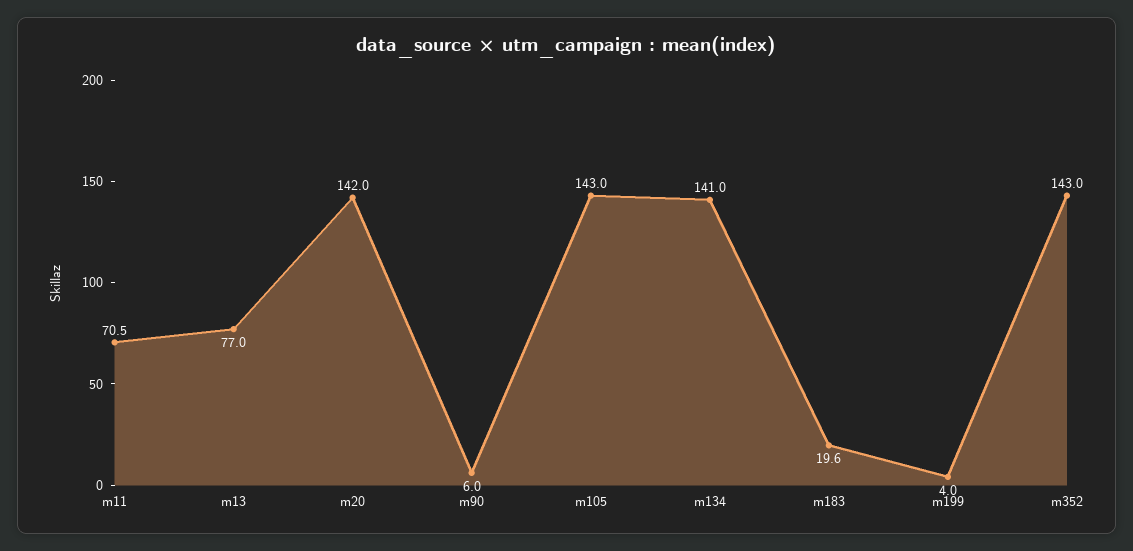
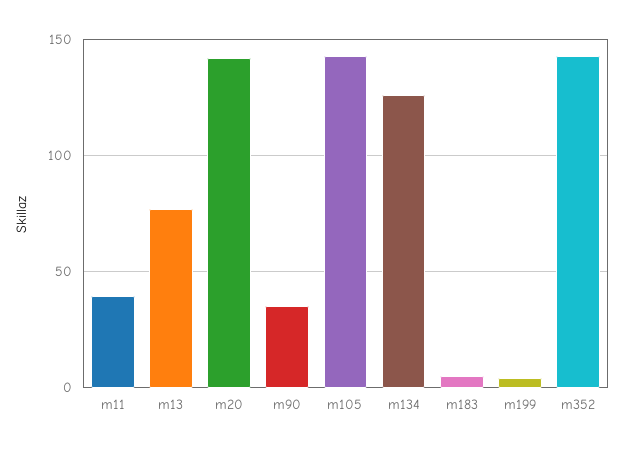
m11: 70.5 -> 40
m90: 6 -> 35
m134: 141 -> 125
m183: 19.6 -> 5

